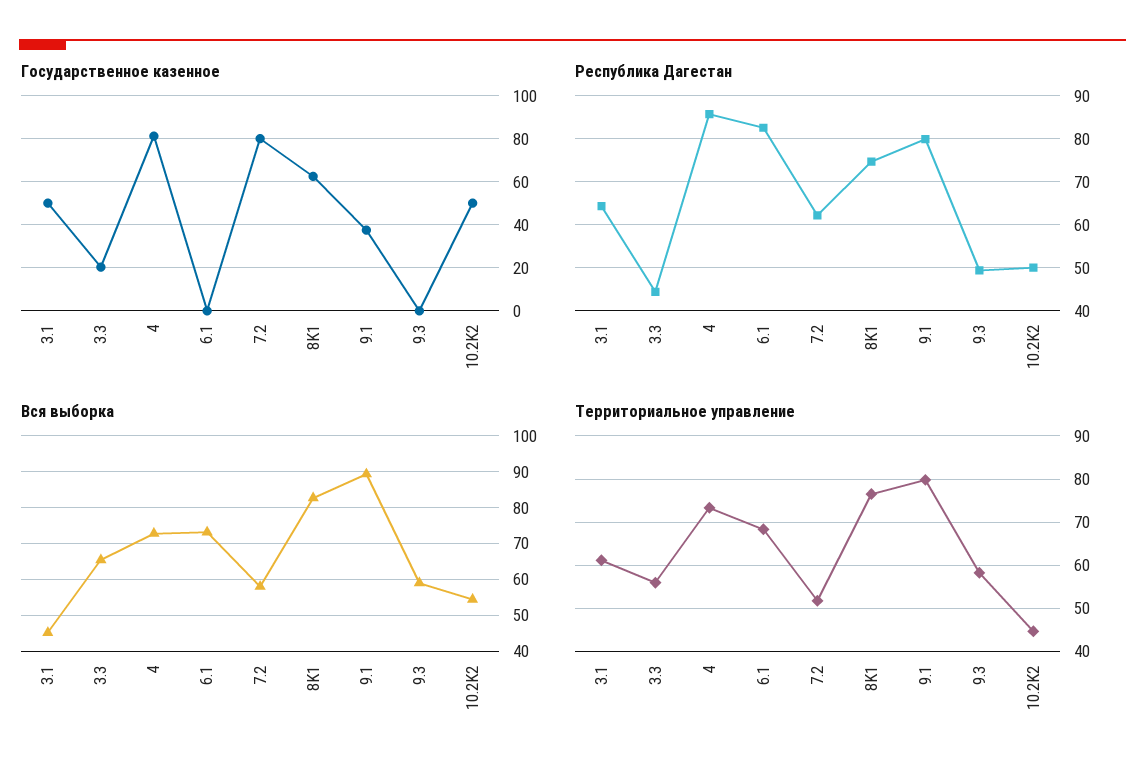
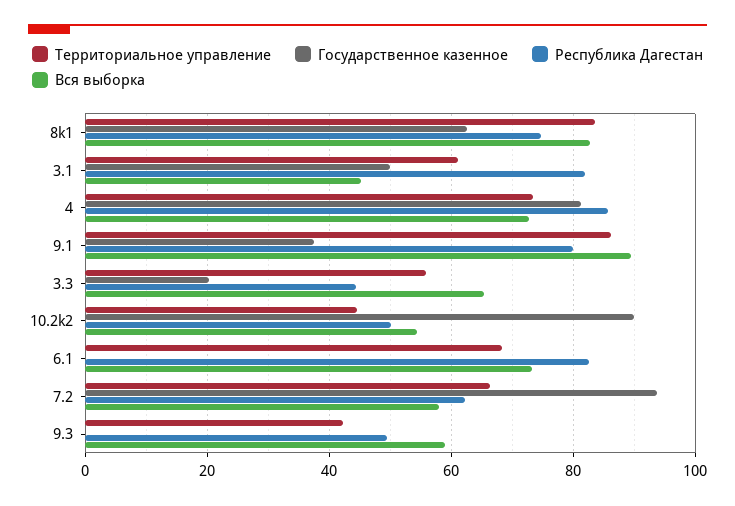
Государственное казенное, 7.2: 80 -> 94
Государственное казенное, 10.2K2: 50 -> 90
Республика Дагестан, 3.1: 64 -> 82
Территориальное управление, 7.2: 52 -> 66
Территориальное управление, 8K1: 76 -> 84
Территориальное управление, 9.1: 80 -> 86
Территориальное управление, 9.3: 58 -> 42

